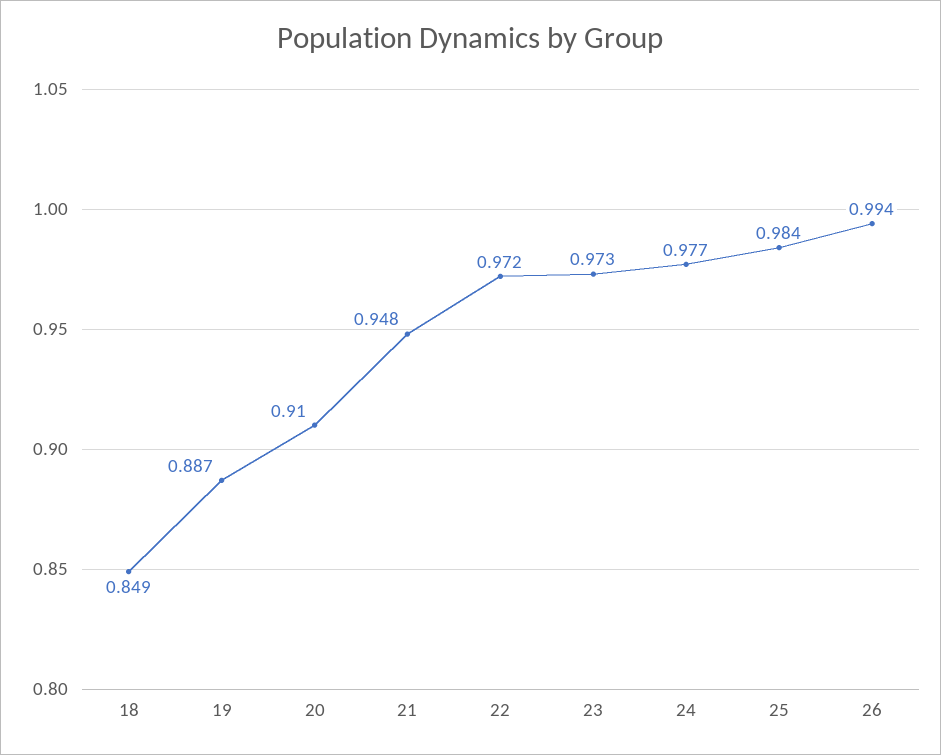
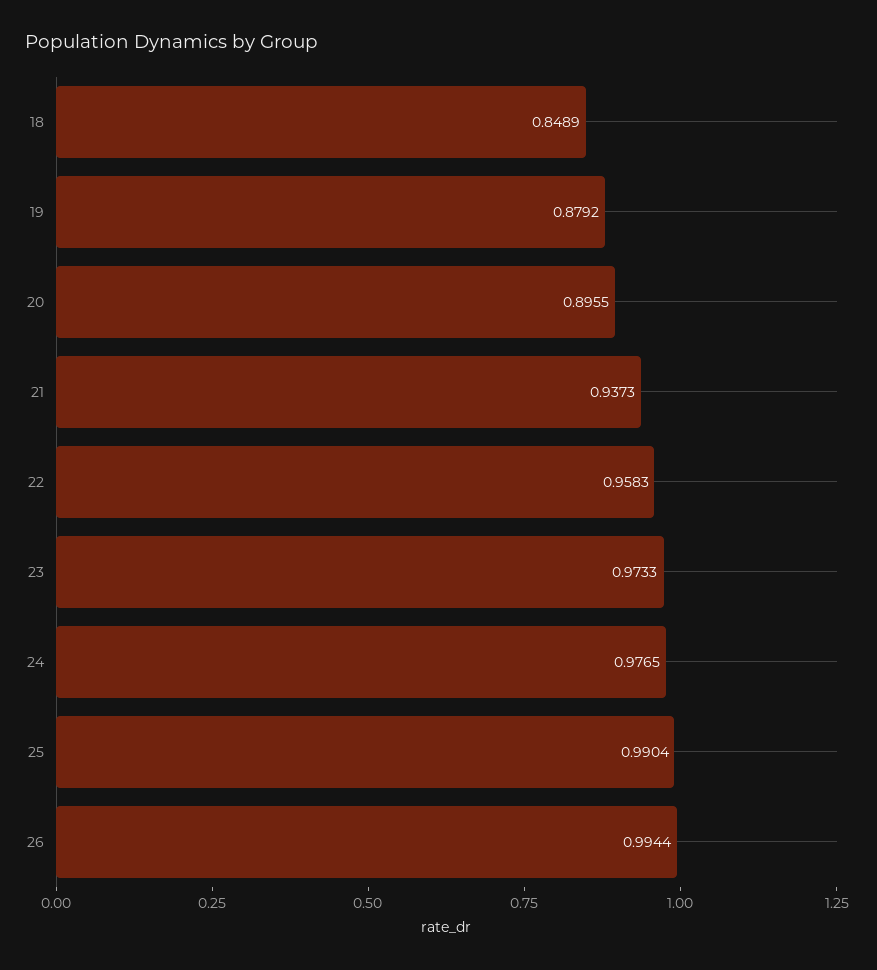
19: 0.887 -> 0.8792
20: 0.91 -> 0.8955
21: 0.948 -> 0.9373
22: 0.972 -> 0.9583
25: 0.984 -> 0.9904

